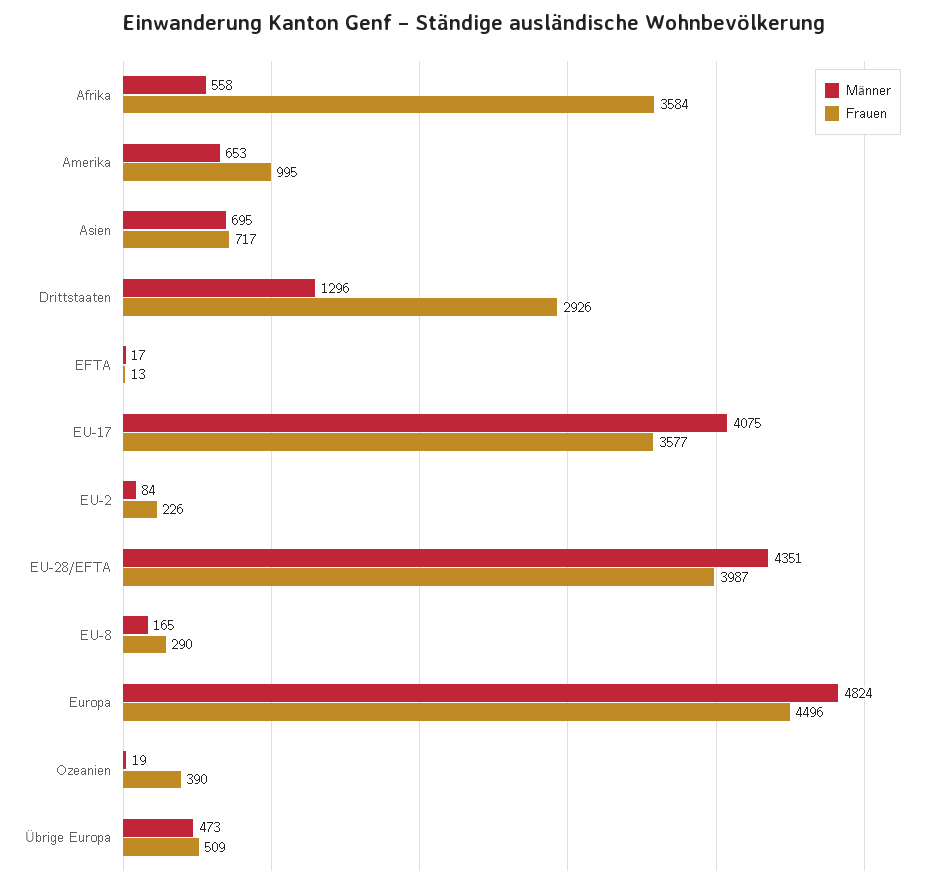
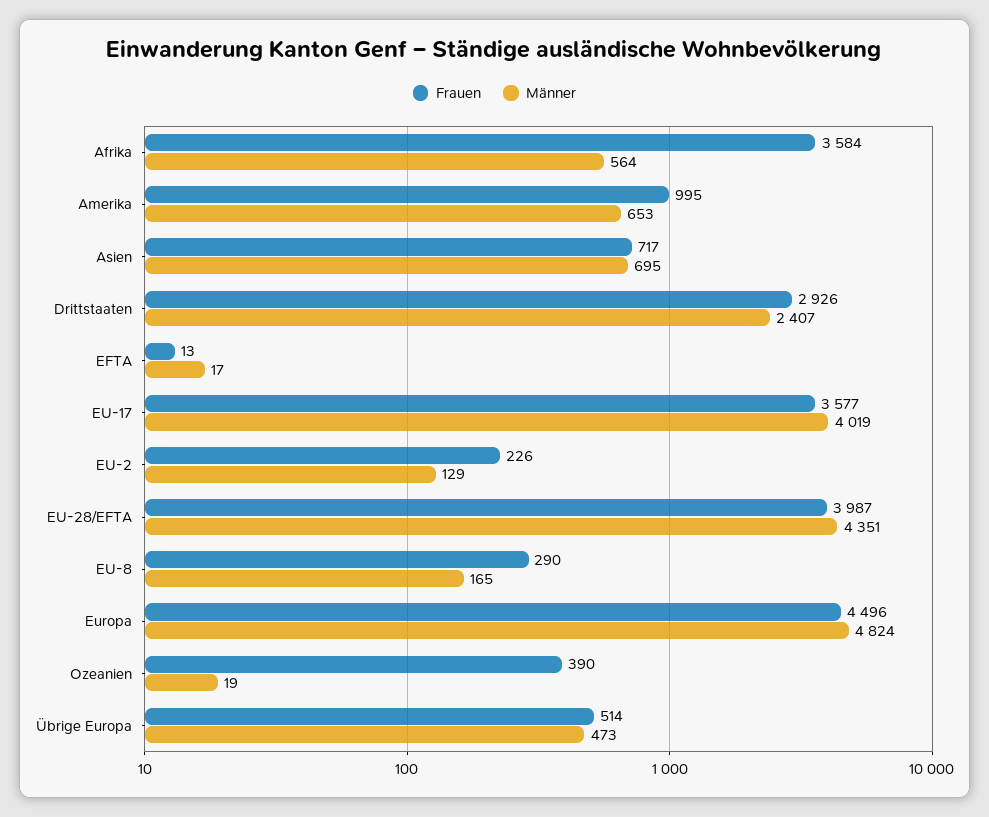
Männer, Afrika: 558 -> 564
Männer, Drittstaaten: 1296 -> 2407
Männer, EU-17: 4075 -> 4019
Männer, EU-2: 84 -> 129
Frauen, Übrige Europa: 509 -> 514

